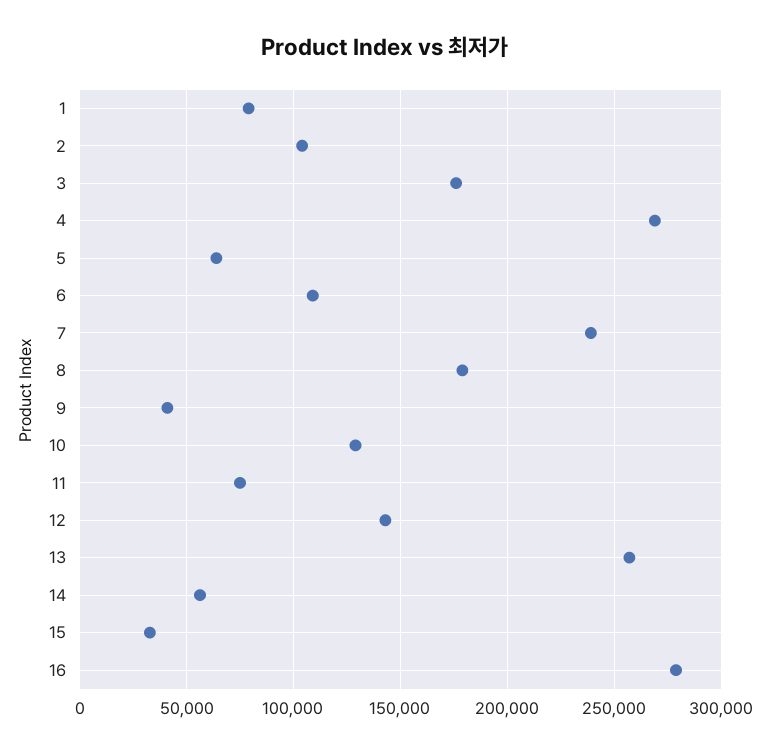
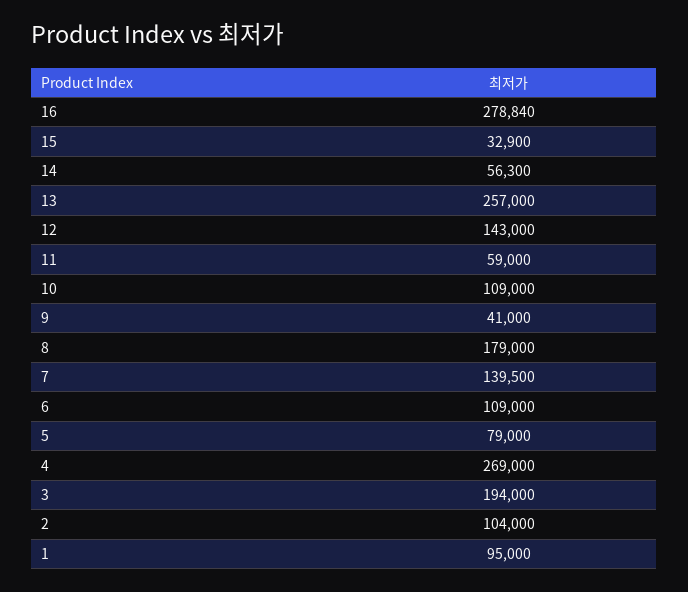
1: 80000 -> 95000
3: 175000 -> 194000
5: 65000 -> 79000
7: 240000 -> 139500
10: 130000 -> 109000
11: 75000 -> 59000

